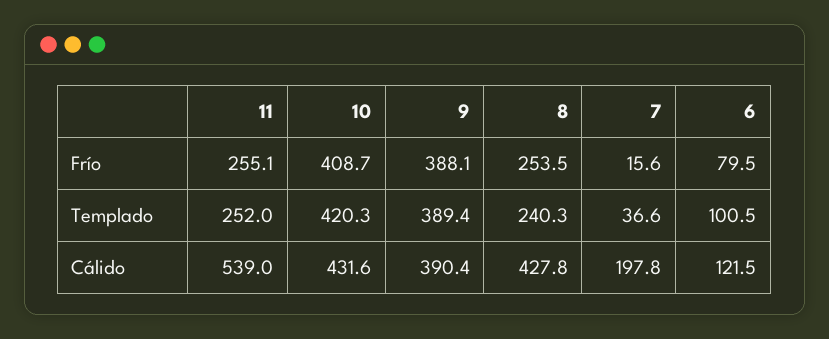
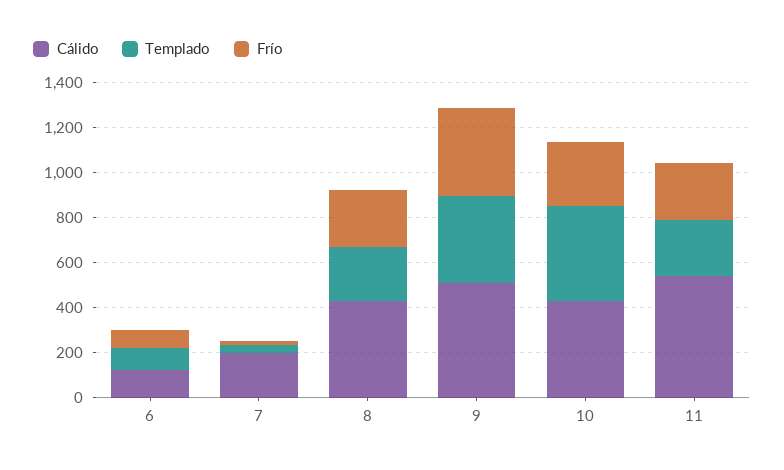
Frío, 10: 408.7 -> 300
Cálido, 9: 390.4 -> 500

